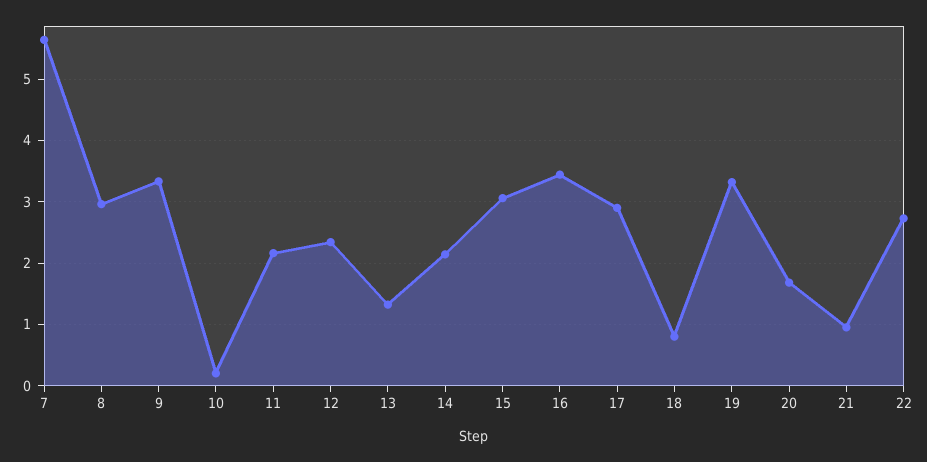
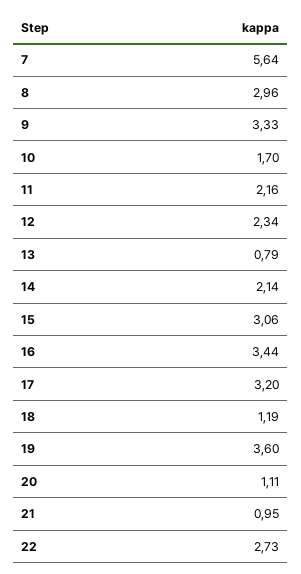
10: 0.2 -> 1.7
13: 1.3 -> 0.79
17: 2.9 -> 3.2
18: 0.8 -> 1.19
19: 3.3 -> 3.6
20: 1.7 -> 1.11

